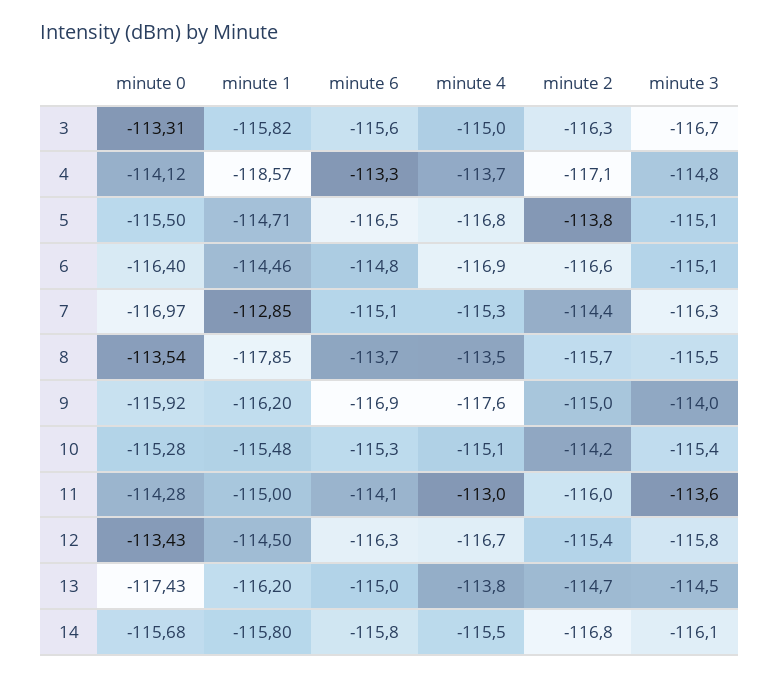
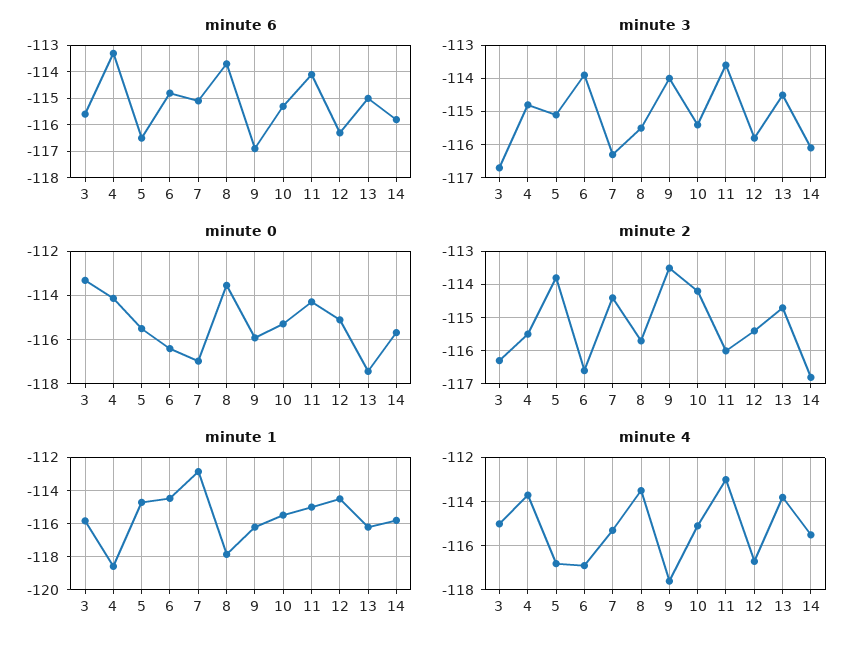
minute 2, 4: -117.1 -> -115.5
minute 3, 6: -115.1 -> -114
minute 2, 9: -115 -> -113.5
minute 0, 12: -113.43 -> -115

